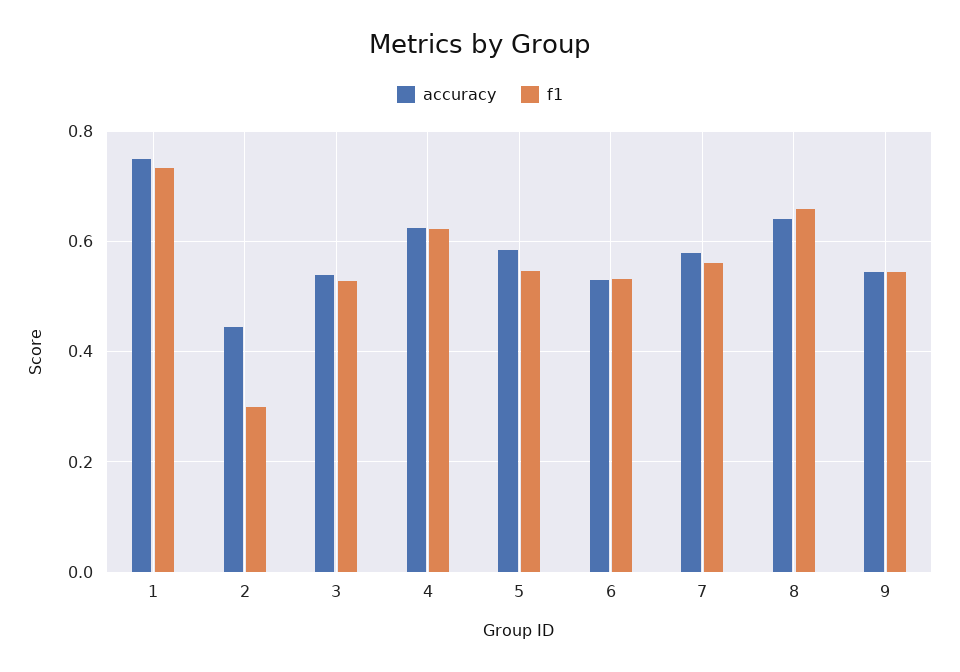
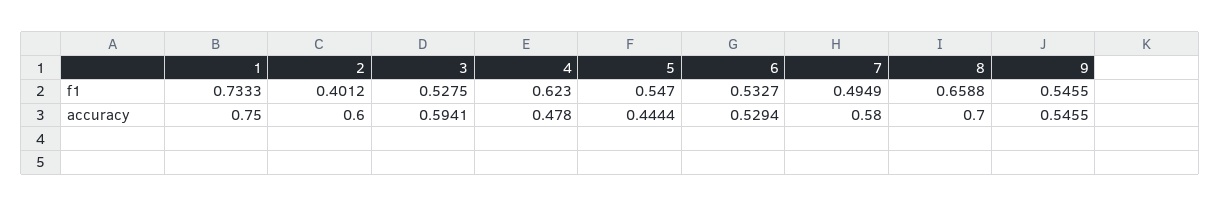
accuracy, 2: 0.44 -> 0.6
f1, 2: 0.3 -> 0.4012
accuracy, 3: 0.54 -> 0.5941
accuracy, 4: 0.62 -> 0.478
accuracy, 5: 0.58 -> 0.4444
f1, 7: 0.56 -> 0.4949
accuracy, 8: 0.64 -> 0.7

